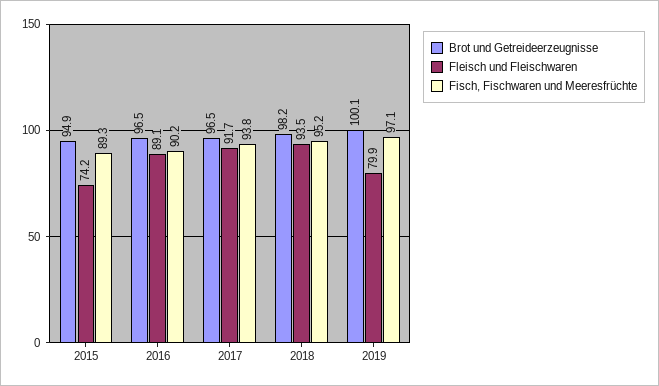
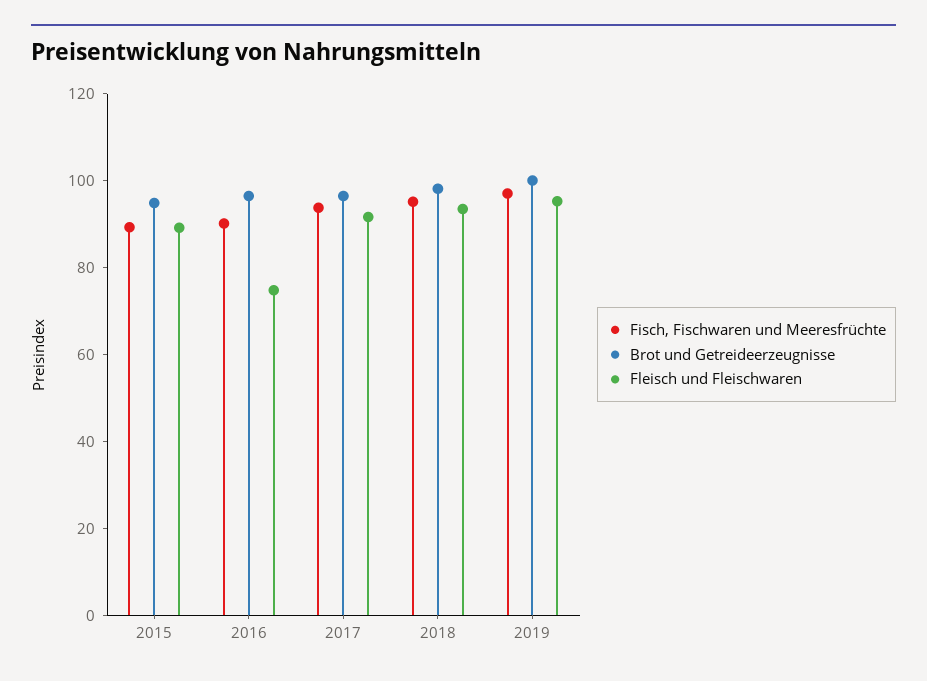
Fleisch und Fleischwaren, 2015: 74.2 -> 90
Fleisch und Fleischwaren, 2016: 89.1 -> 75
Fleisch und Fleischwaren, 2019: 79.9 -> 95

